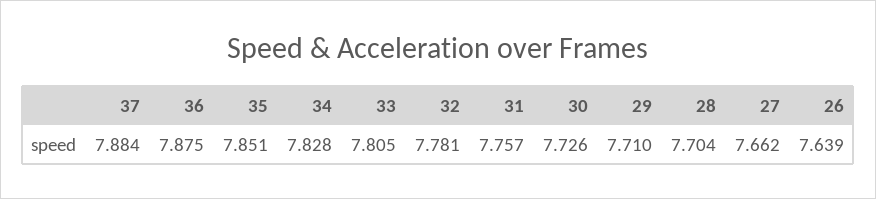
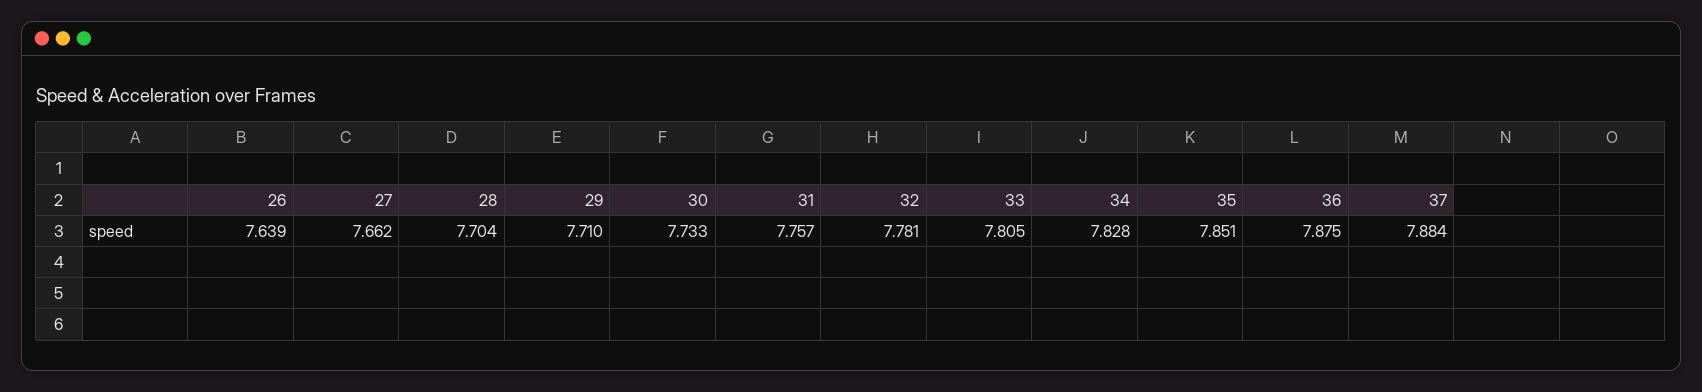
30: 7.726 -> 7.733

